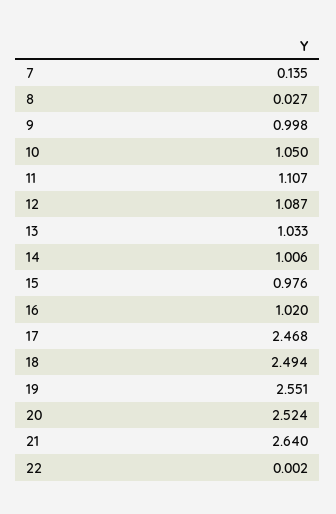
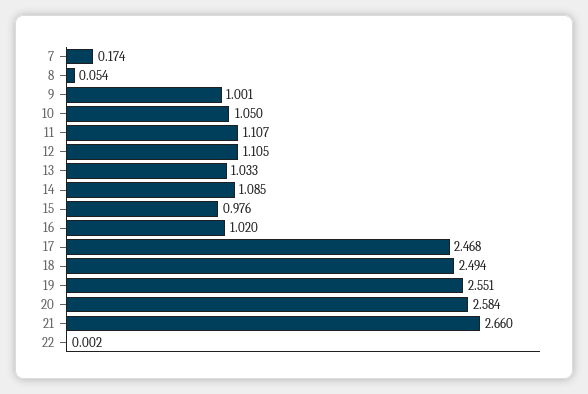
7: 0.135 -> 0.174
8: 0.027 -> 0.054
9: 0.998 -> 1.001
12: 1.087 -> 1.105
14: 1.006 -> 1.085
20: 2.524 -> 2.584
21: 2.64 -> 2.66

